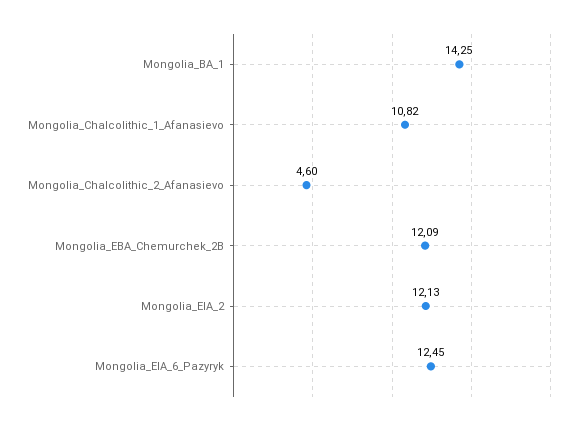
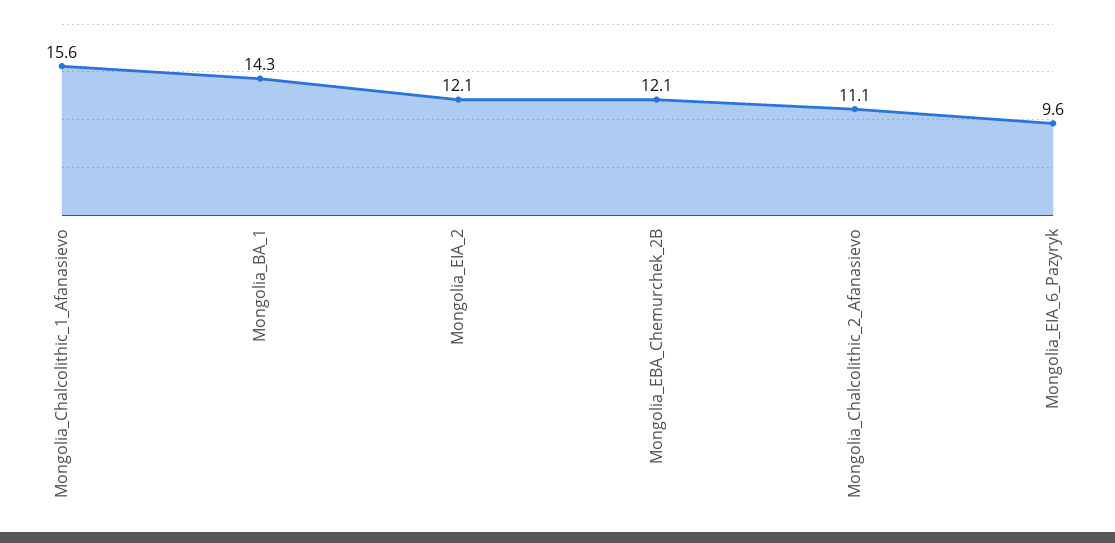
Mongolia_Chalcolithic_1_Afanasievo: 10.82 -> 15.6
Mongolia_Chalcolithic_2_Afanasievo: 4.6 -> 11.1
Mongolia_EIA_6_Pazyryk: 12.45 -> 9.6

